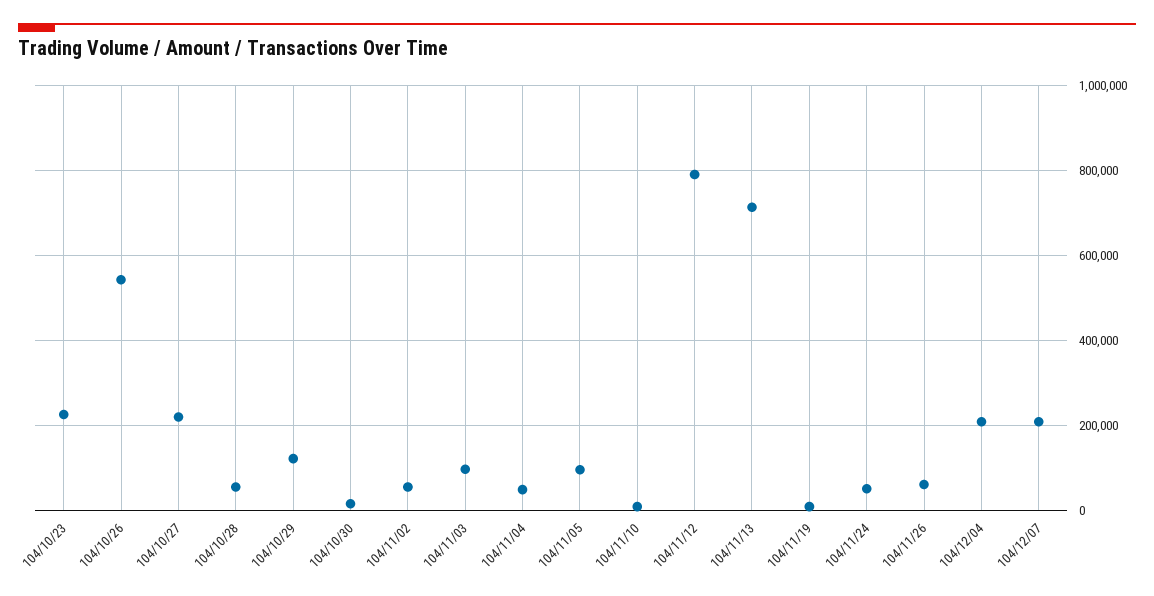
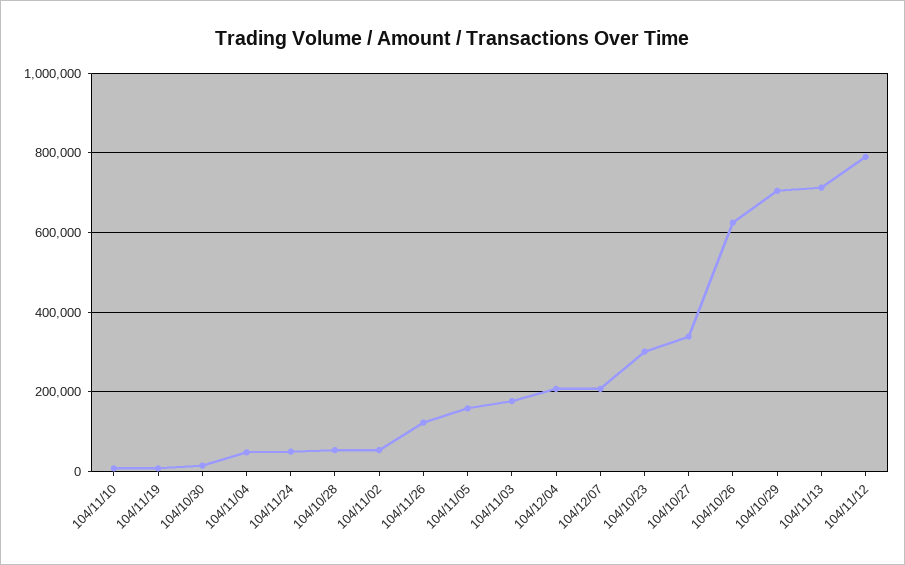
104/10/23: 220000 -> 300000
104/10/26: 540000 -> 620000
104/10/27: 220000 -> 340000
104/10/29: 120000 -> 700000
104/11/03: 100000 -> 180000
104/11/05: 100000 -> 160000
104/11/26: 60000 -> 120000

